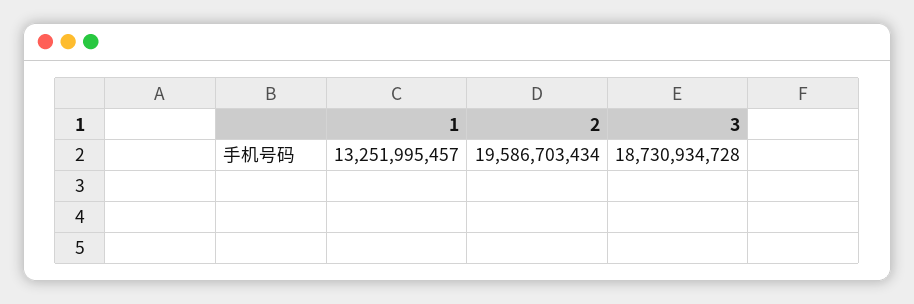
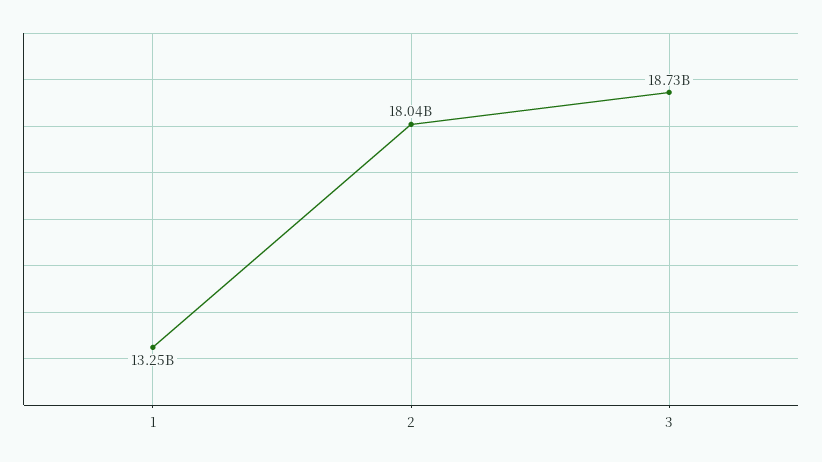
2: 19586703434 -> 18040000000

